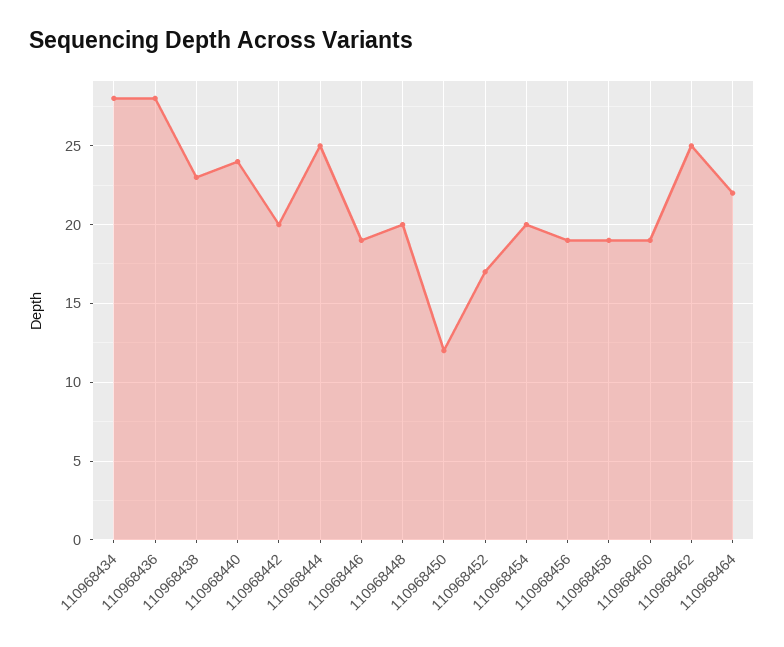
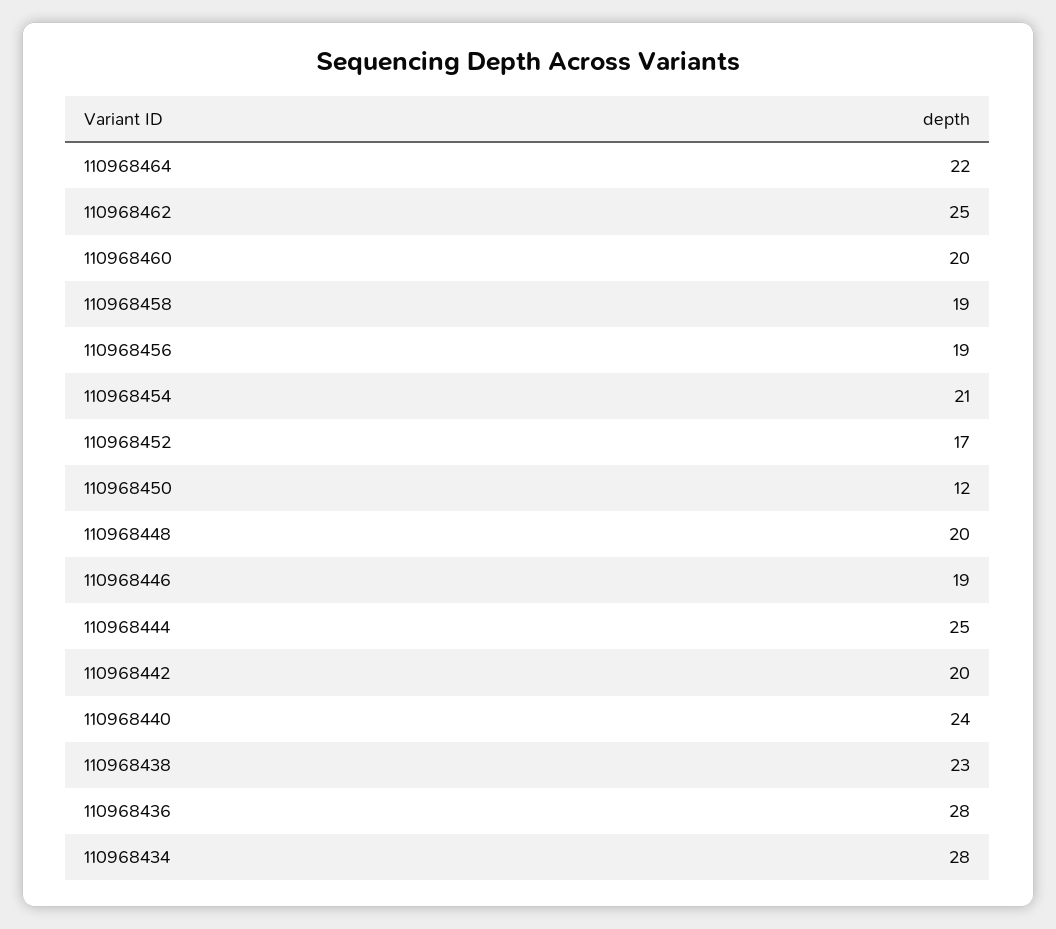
110968454: 20 -> 21
110968460: 19 -> 20

